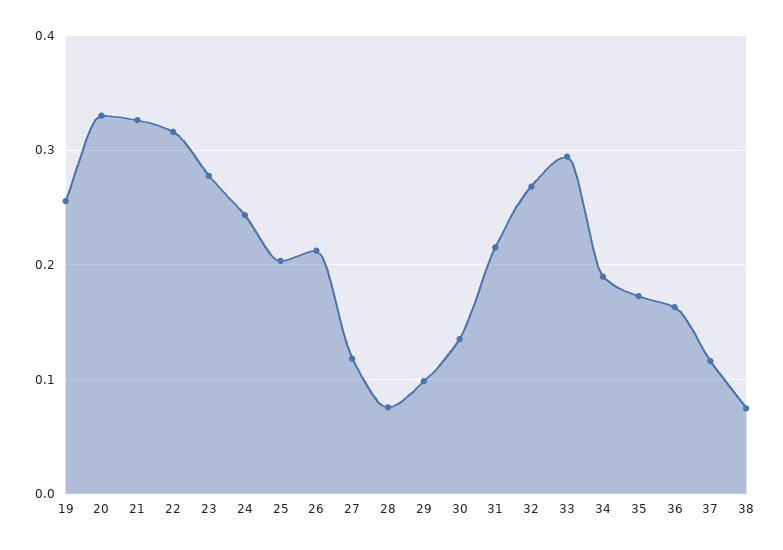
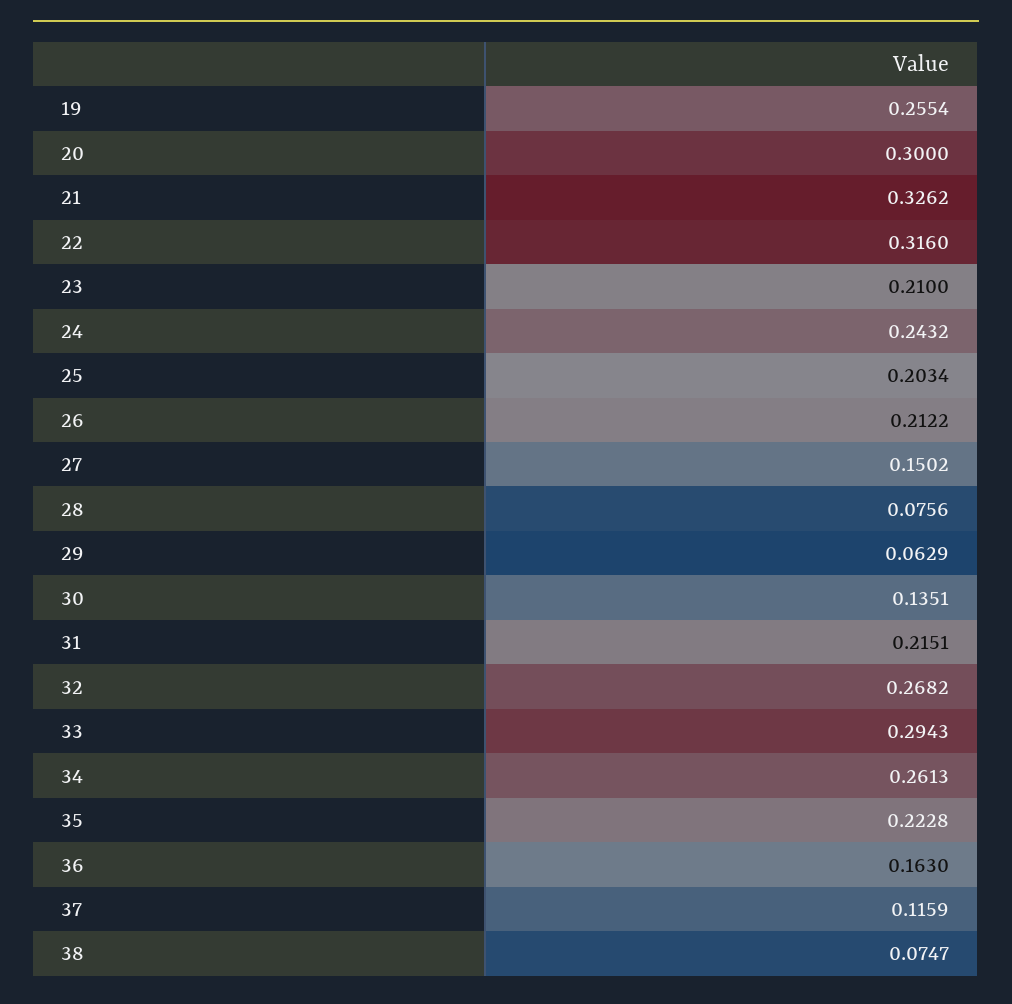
20: 0.33 -> 0.3
23: 0.28 -> 0.21
27: 0.12 -> 0.1502
29: 0.1 -> 0.0629
34: 0.19 -> 0.2613
35: 0.17 -> 0.2228

